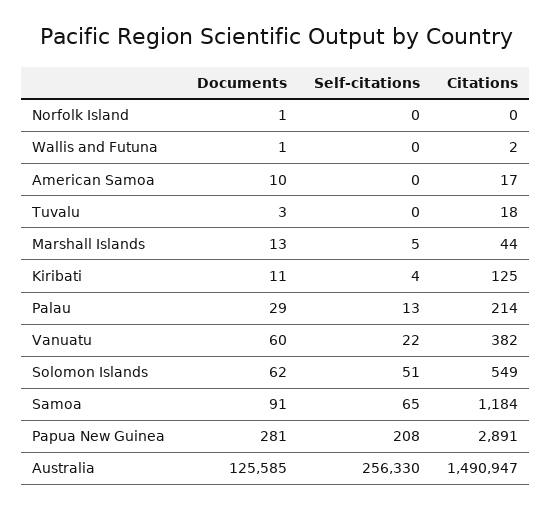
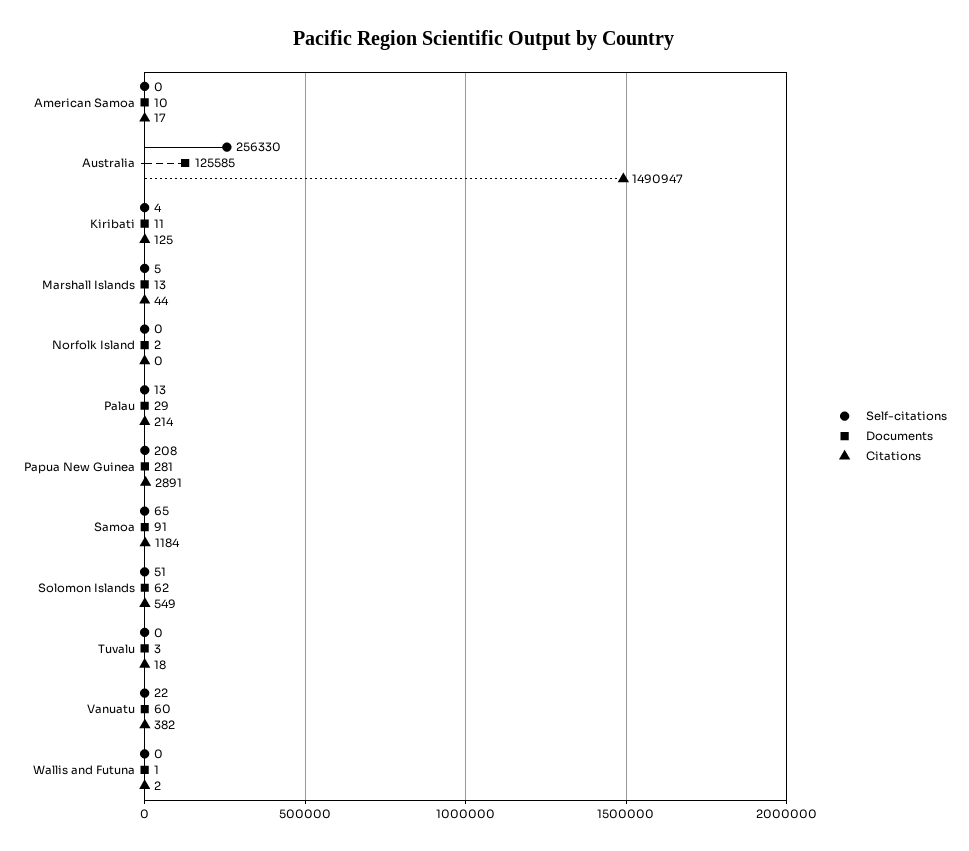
Documents, Norfolk Island: 1 -> 2

